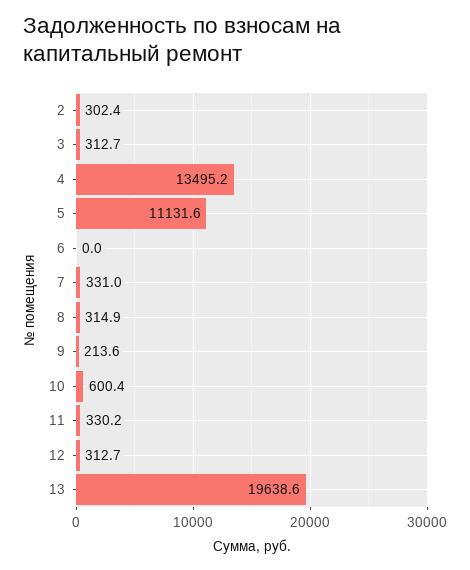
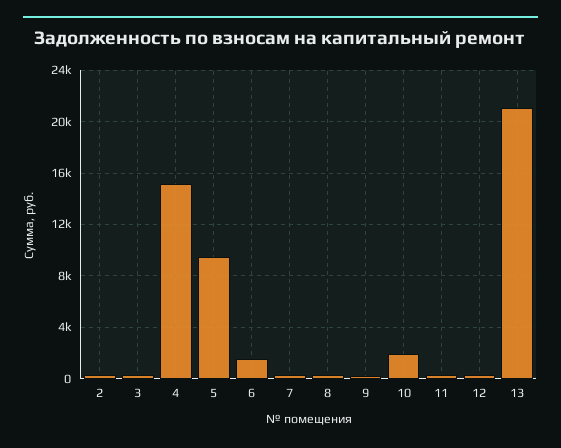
4: 13495.2 -> 15000
5: 11131.6 -> 9500
6: 0 -> 1500
10: 600.4 -> 2000
13: 19638.6 -> 21000

